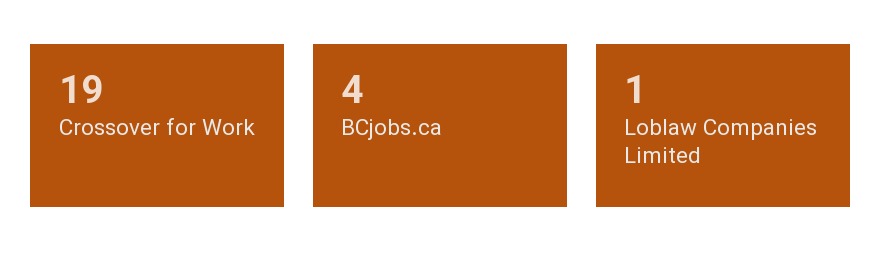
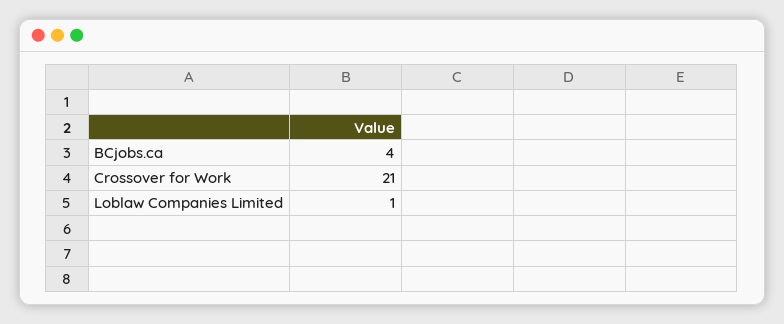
Crossover for Work: 19 -> 21

